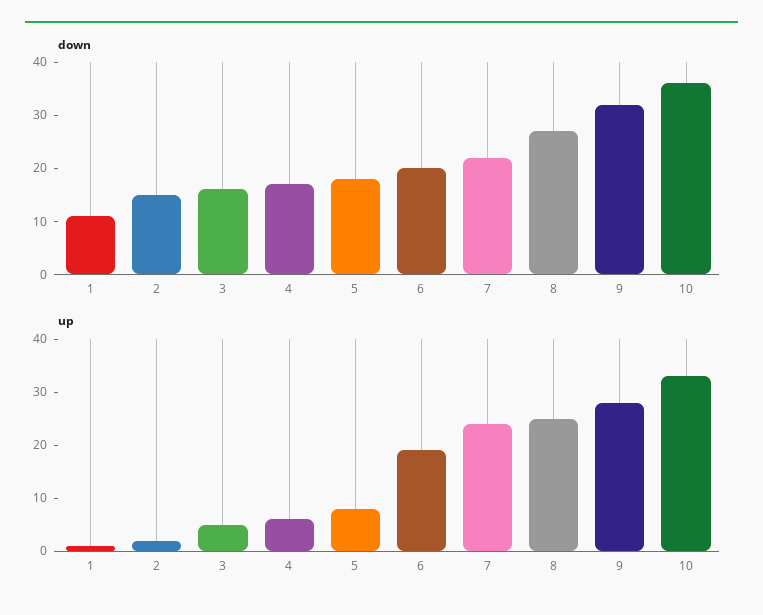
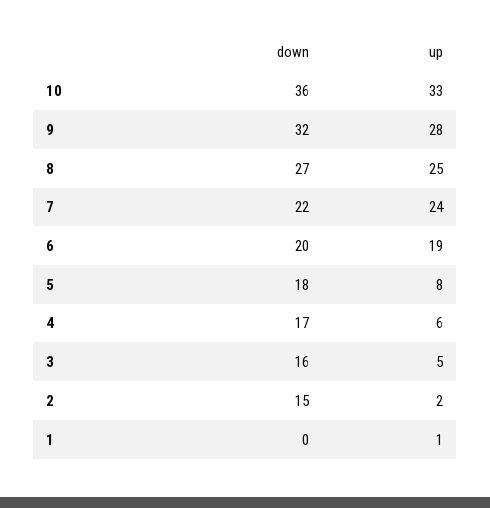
down, 1: 10 -> 0

